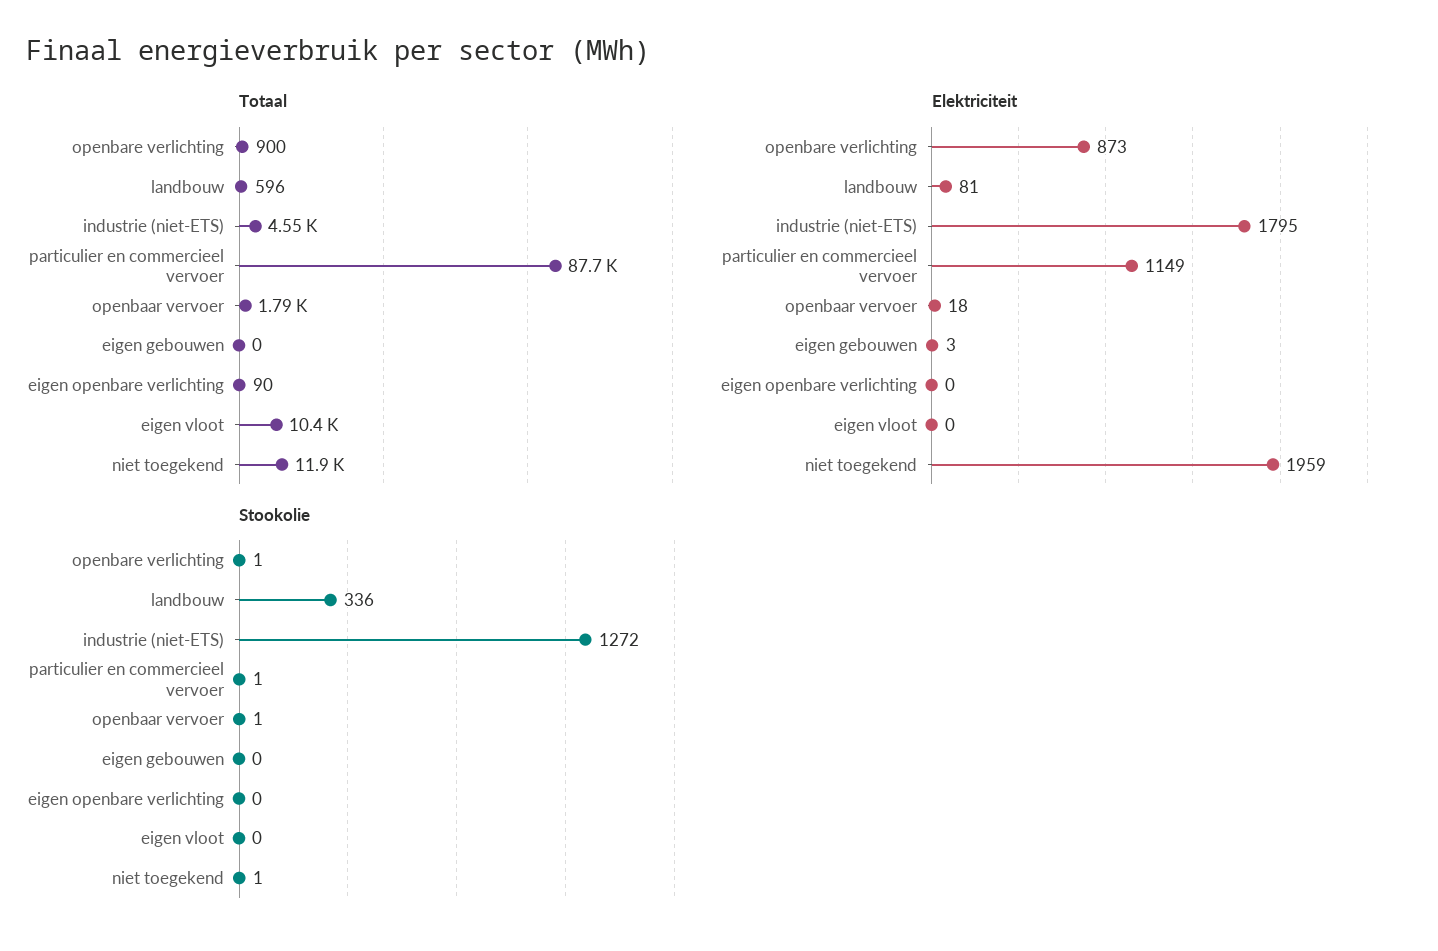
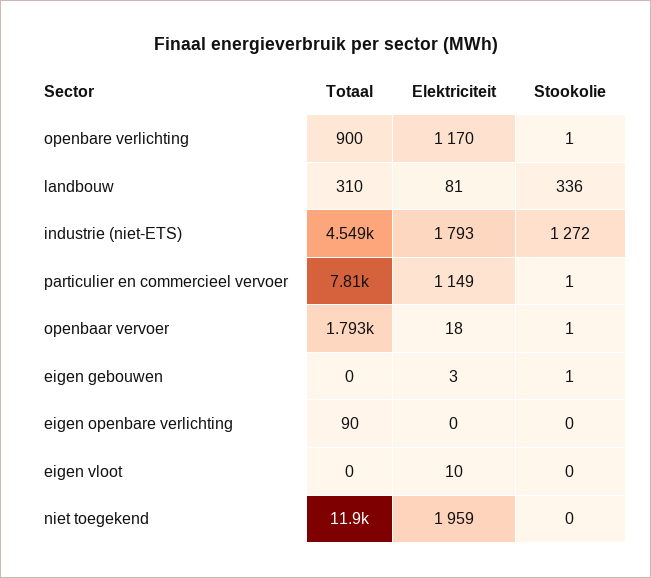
Totaal, landbouw: 596 -> 310
Totaal, particulier en commercieel vervoer: 87700 -> 7810
Totaal, eigen vloot: 10400 -> 0
Elektriciteit, openbare verlichting: 873 -> 1170
Elektriciteit, industrie (niet-ETS): 1795 -> 1793
Elektriciteit, eigen vloot: 0 -> 10
Stookolie, eigen gebouwen: 0 -> 1
Stookolie, niet toegekend: 1 -> 0

